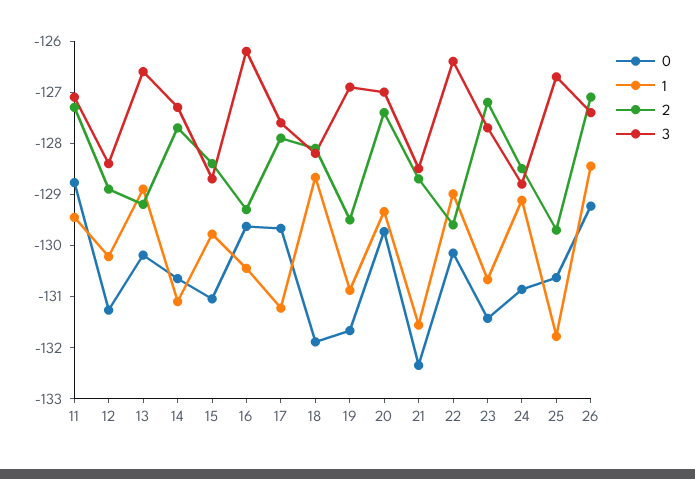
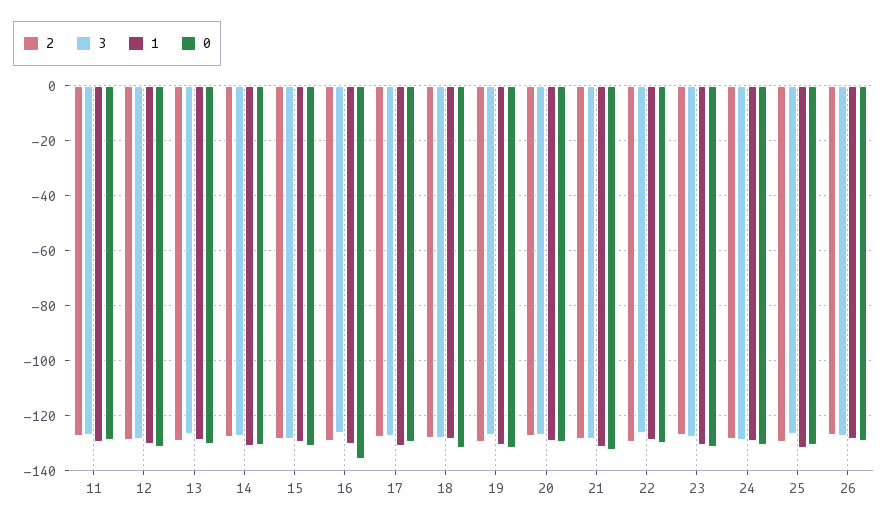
0, 16: -129.6 -> -135

